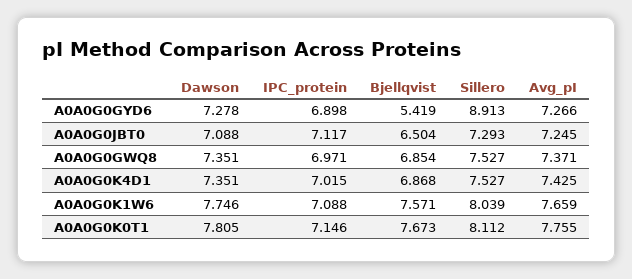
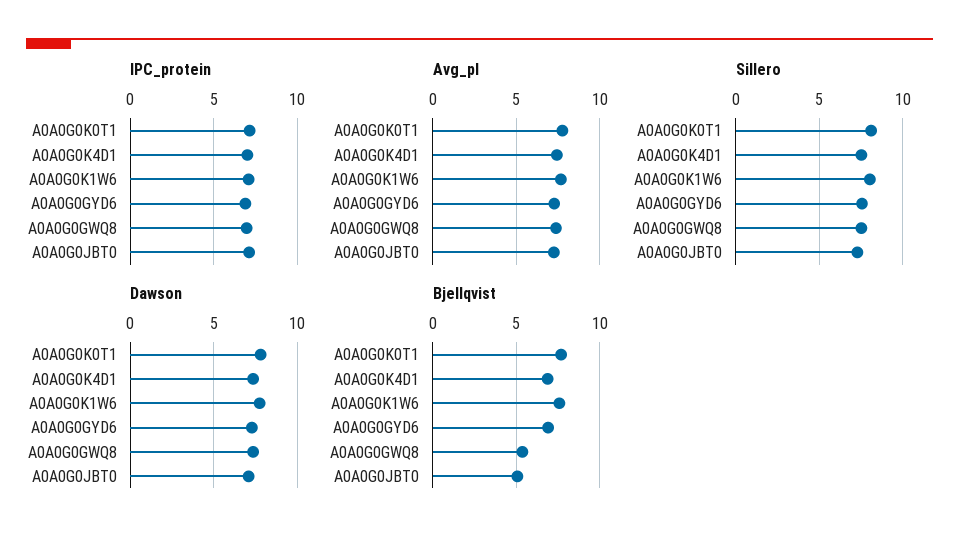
Bjellqvist, A0A0G0GYD6: 5.419 -> 7
Sillero, A0A0G0GYD6: 8.913 -> 7.5
Bjellqvist, A0A0G0JBT0: 6.504 -> 5
Bjellqvist, A0A0G0GWQ8: 6.854 -> 5.5

